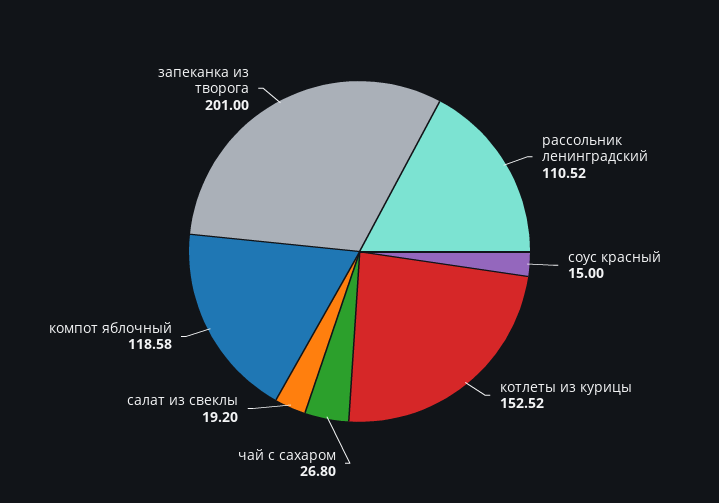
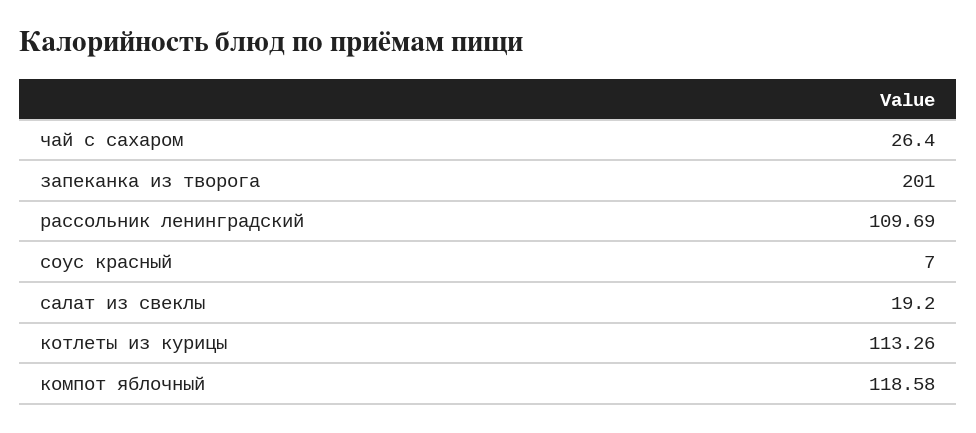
рассольник ленинградский: 110.52 -> 109.69
соус красный: 15 -> 7
котлеты из курицы: 152.52 -> 113.26
чай с сахаром: 26.8 -> 26.4

